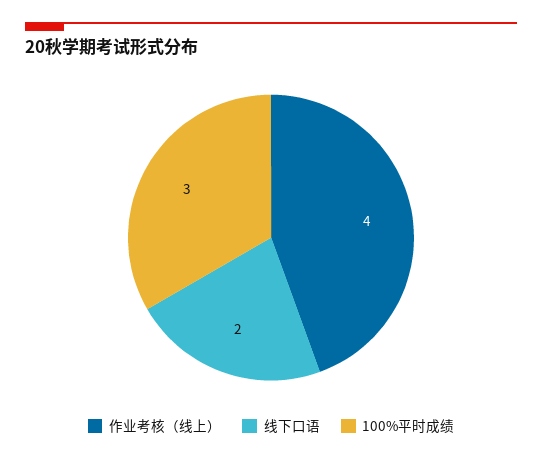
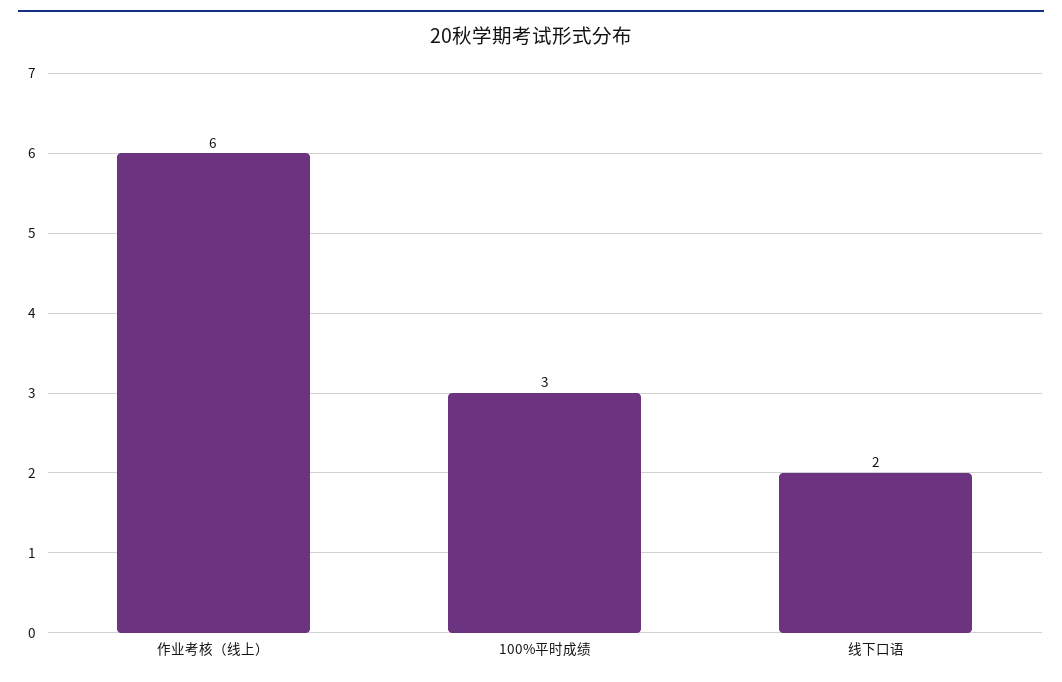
作业考核（线上）: 4 -> 6

